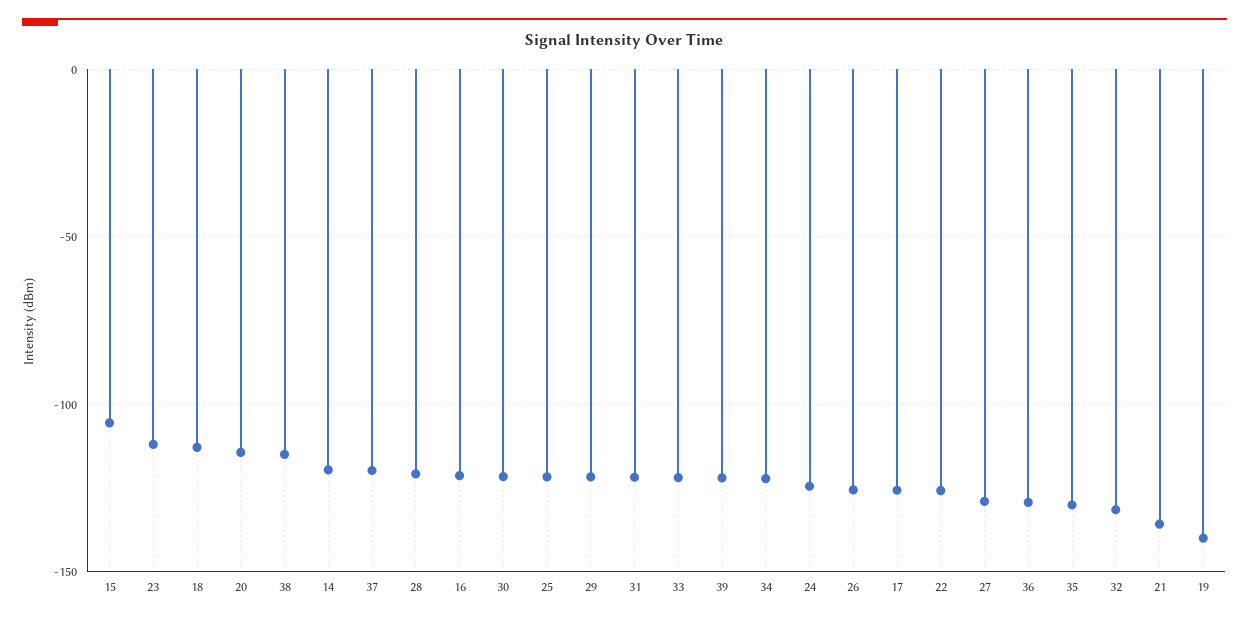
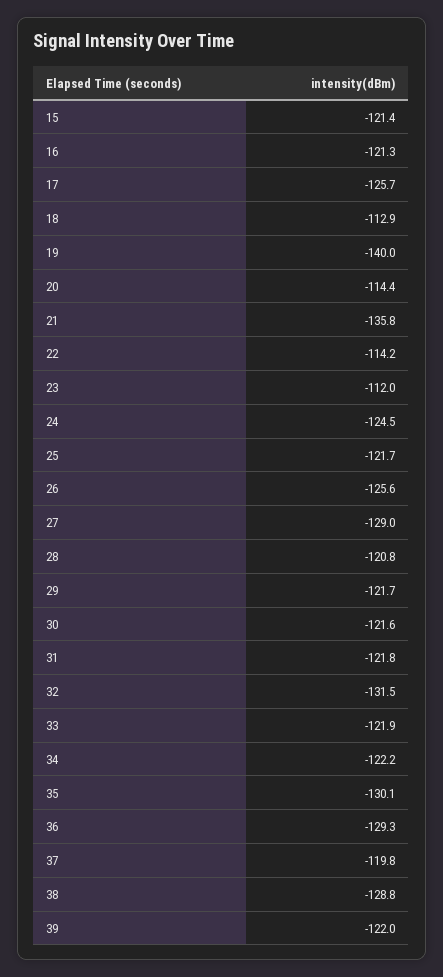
15: -105 -> -121.4
38: -115 -> -128.8
14: -120 -> none
22: -125 -> -114.2

